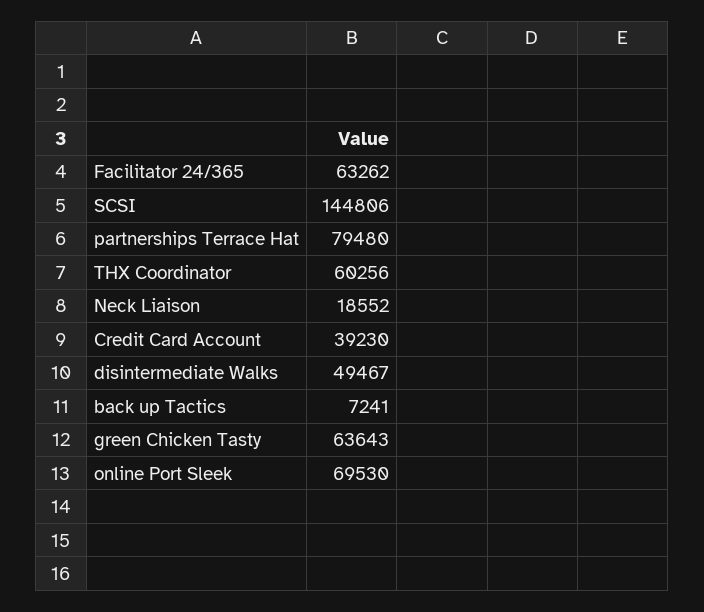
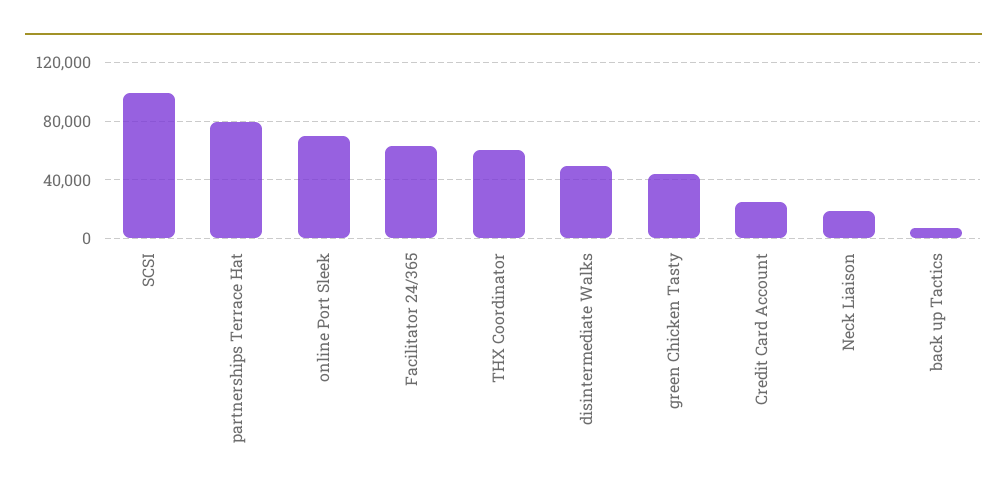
SCSI: 144806 -> 100000
Credit Card Account: 39230 -> 25000
green Chicken Tasty: 63643 -> 45000

